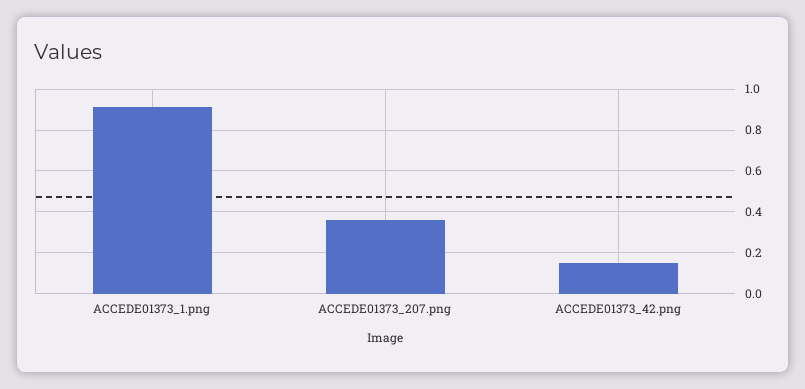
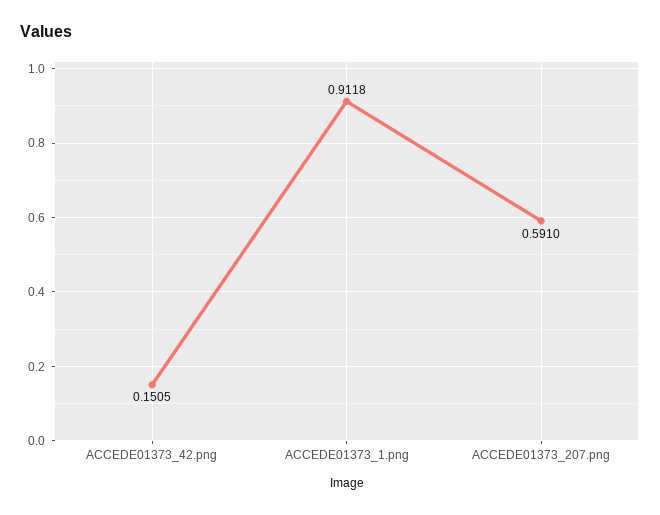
ACCEDE01373_207.png: 0.35 -> 0.591

